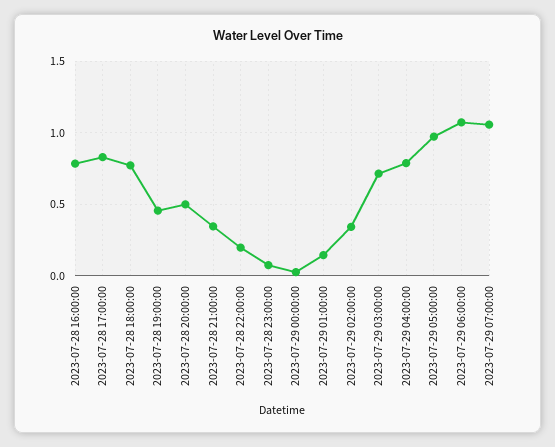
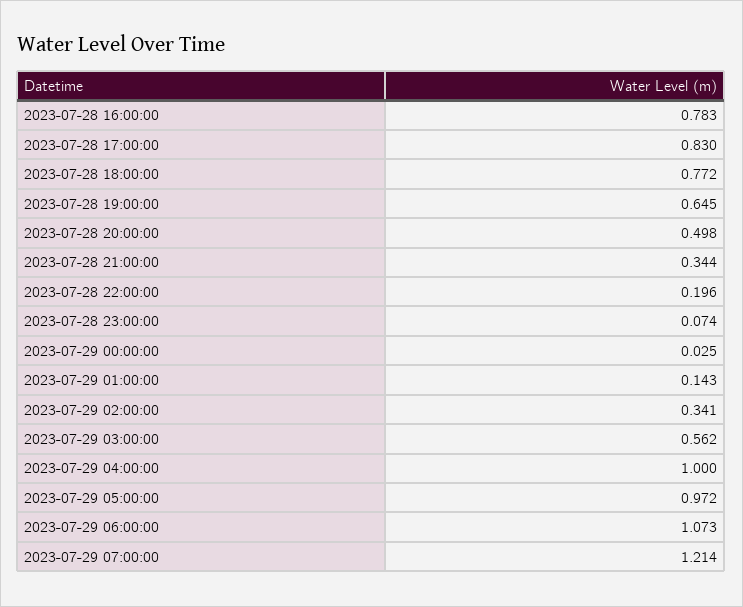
2023-07-28 19:00:00: 0.45 -> 0.645
2023-07-29 03:00:00: 0.7 -> 0.562
2023-07-29 04:00:00: 0.8 -> 1
2023-07-29 07:00:00: 1.05 -> 1.214

